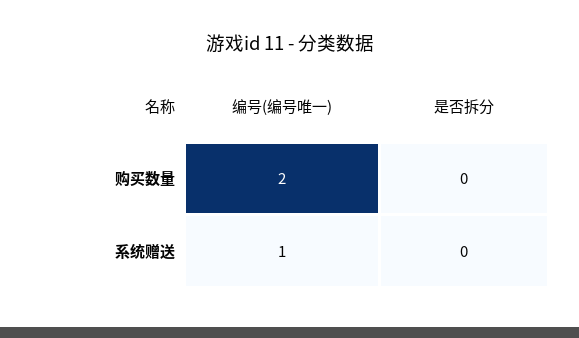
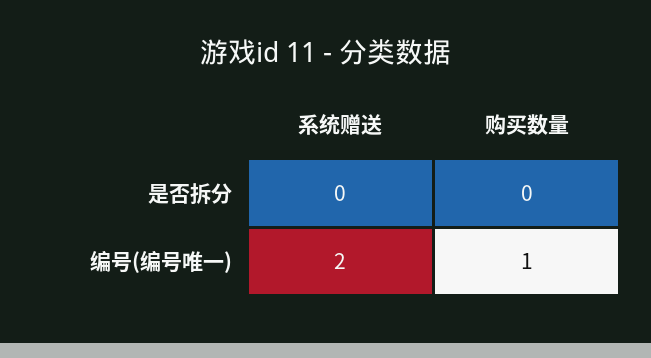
编号(编号唯一), 购买数量: 2 -> 1
编号(编号唯一), 系统赠送: 1 -> 2

